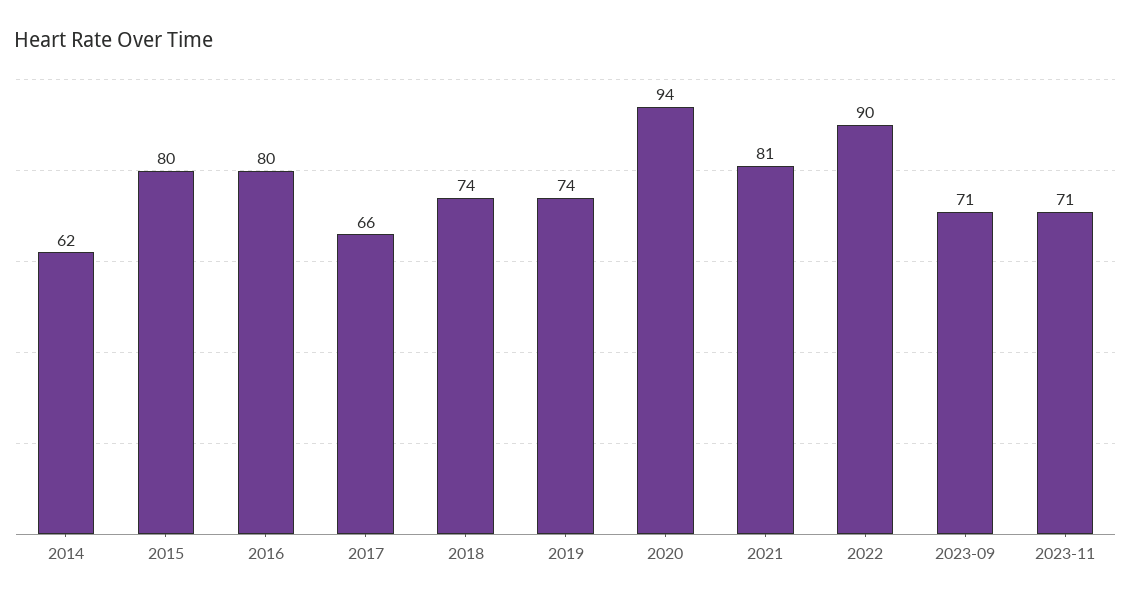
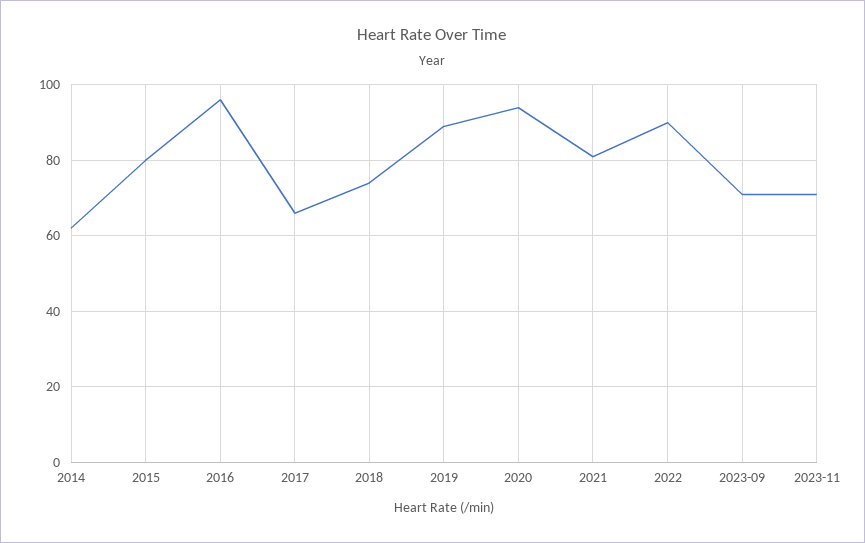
2016: 80 -> 95
2019: 74 -> 90

